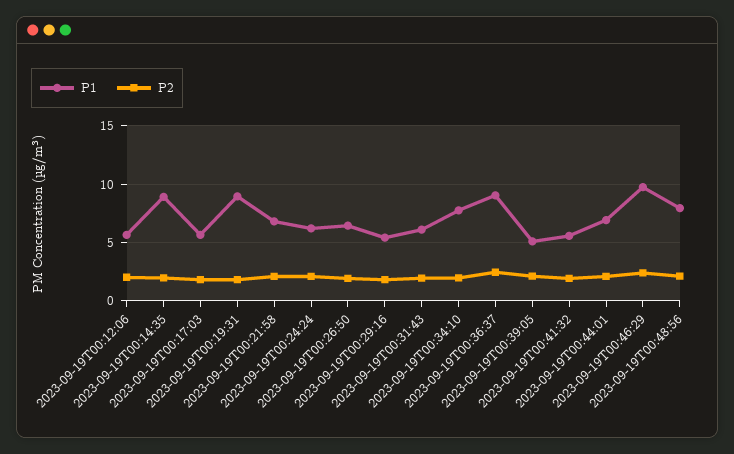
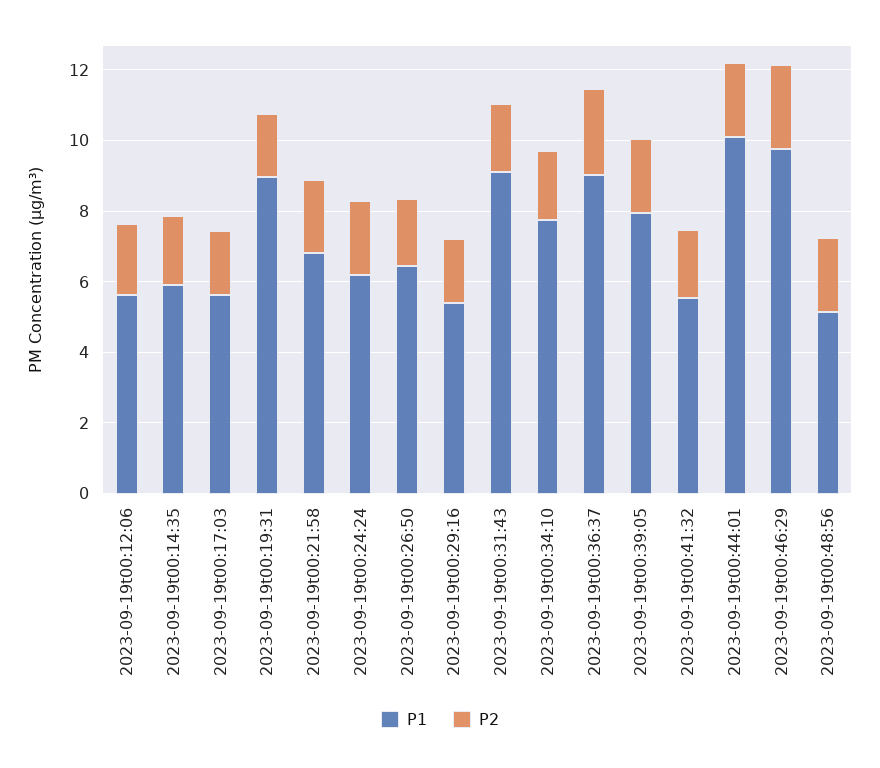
P1, 2023-09-19T00:14:35: 9 -> 6
P1, 2023-09-19T00:31:43: 6 -> 9
P1, 2023-09-19T00:39:05: 5 -> 8
P1, 2023-09-19T00:44:01: 7 -> 10
P1, 2023-09-19T00:48:56: 8 -> 5

